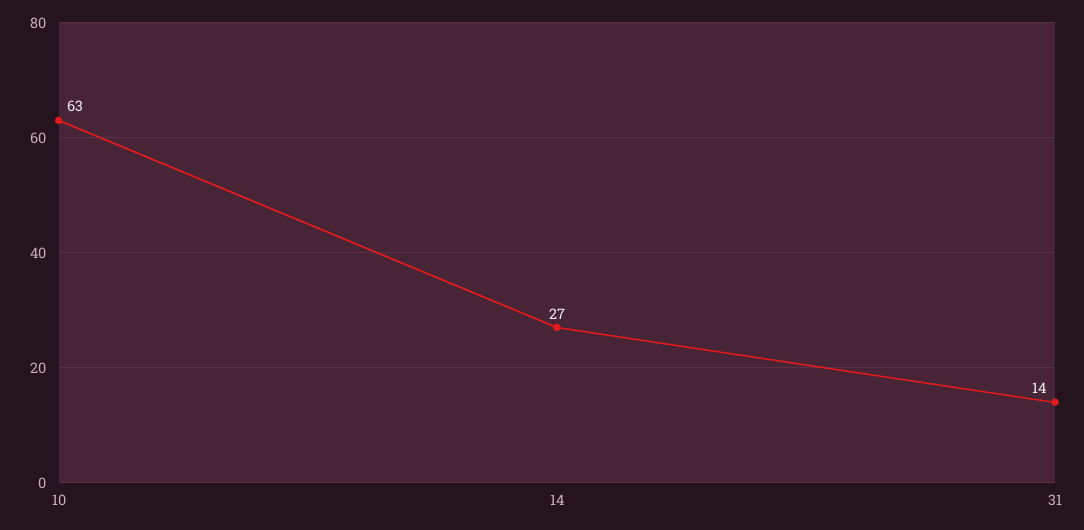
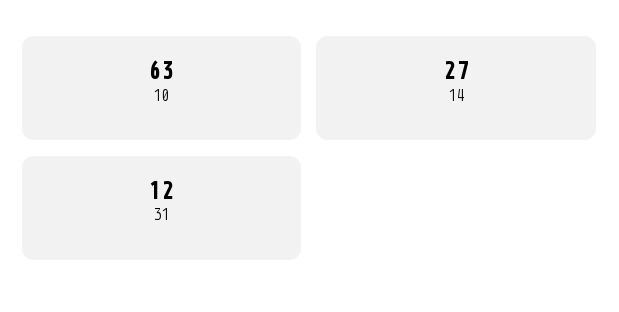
31: 14 -> 12

